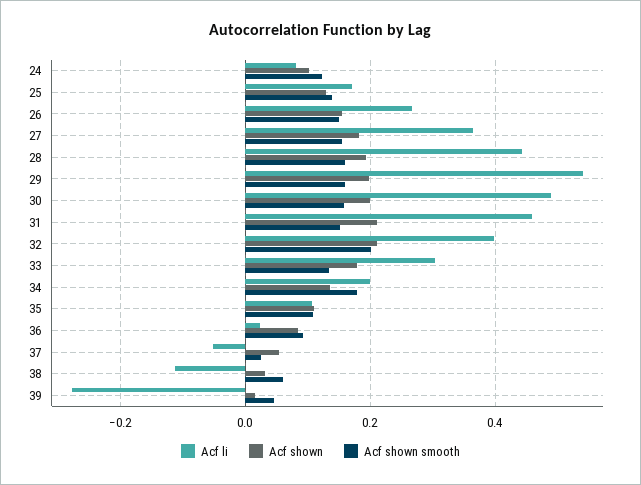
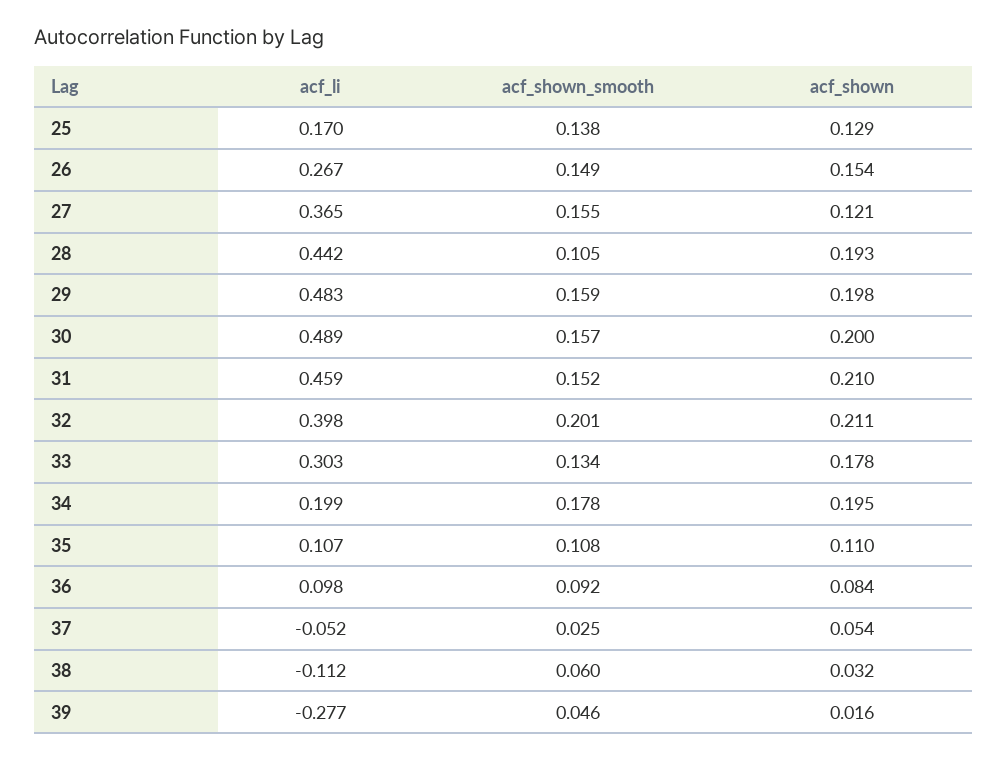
Acf li, 24: 0.08 -> none
Acf shown, 24: 0.1 -> none
Acf shown smooth, 24: 0.12 -> none
Acf shown, 27: 0.18 -> 0.121
Acf shown smooth, 28: 0.16 -> 0.105
Acf li, 29: 0.54 -> 0.483
Acf shown, 34: 0.14 -> 0.195
Acf li, 36: 0.02 -> 0.098

